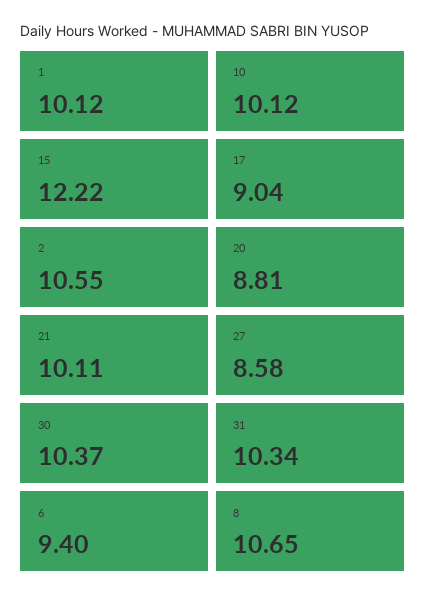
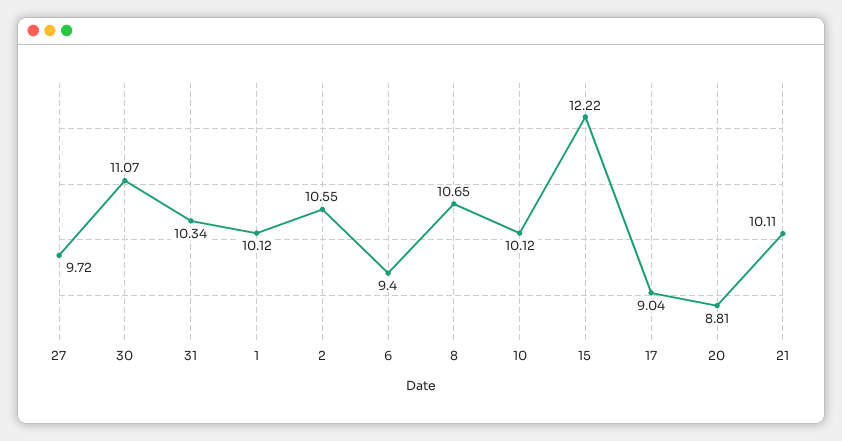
27: 8.58 -> 9.72
30: 10.37 -> 11.07

